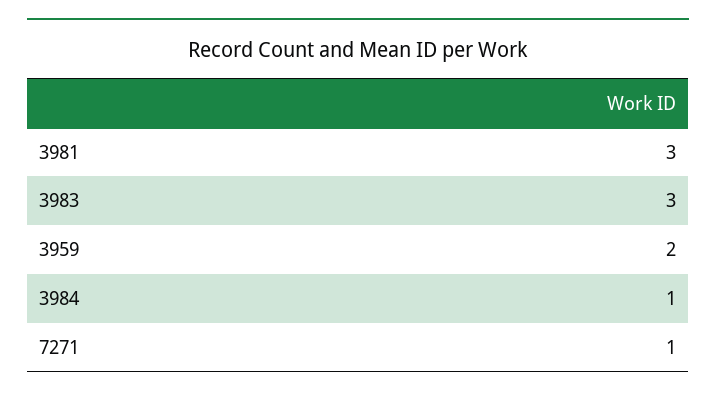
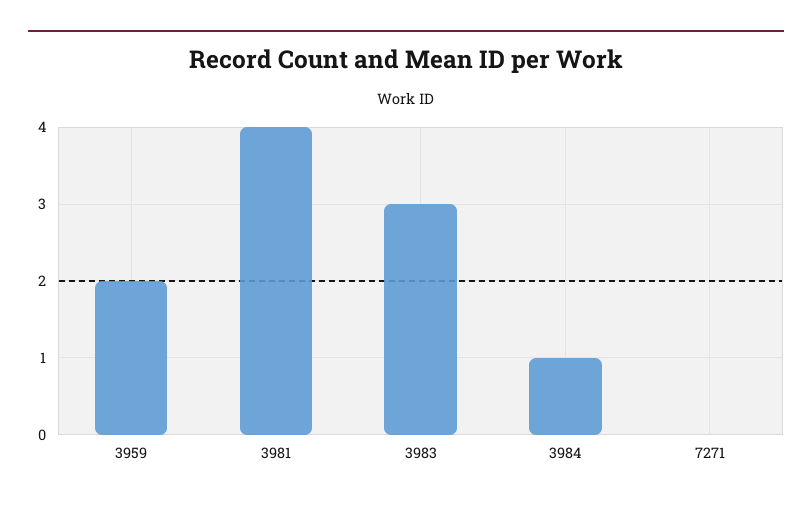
3981: 3 -> 4
7271: 1 -> 0

